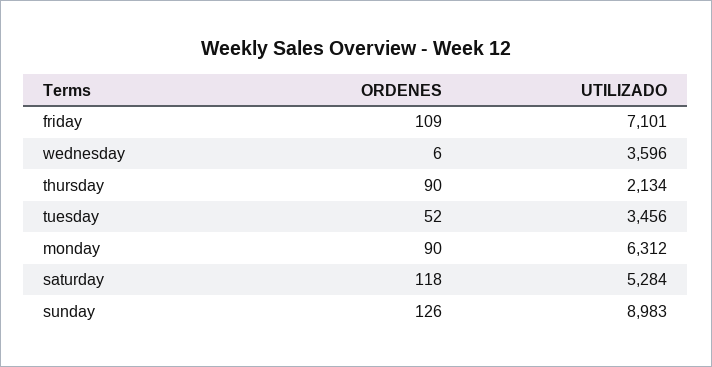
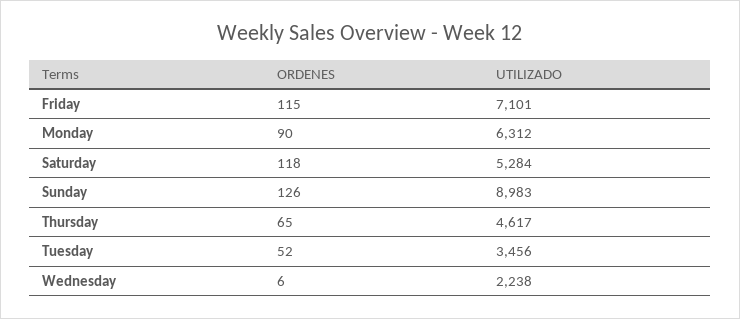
ORDENES, friday: 109 -> 115
UTILIZADO, wednesday: 3596 -> 2238
ORDENES, thursday: 90 -> 65
UTILIZADO, thursday: 2134 -> 4617

